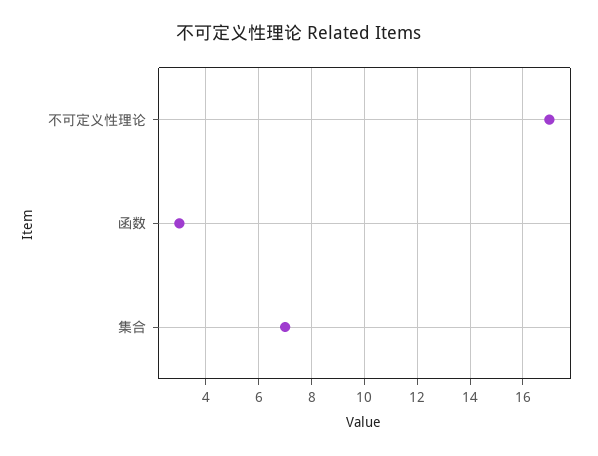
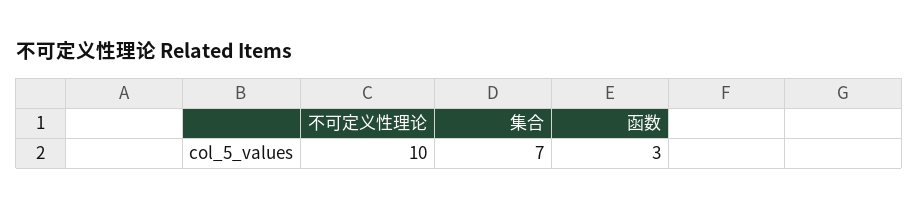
不可定义性理论: 17 -> 10

